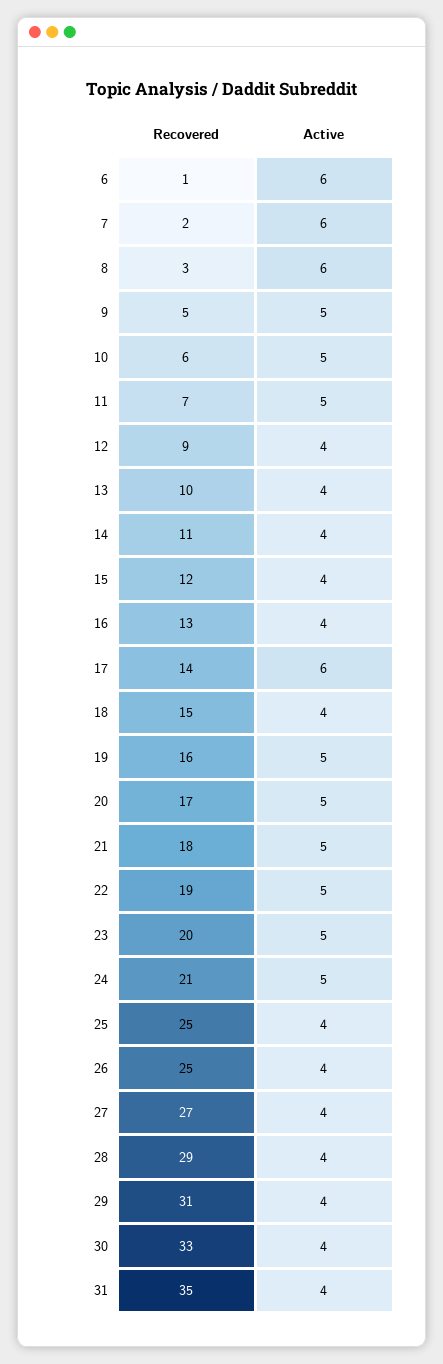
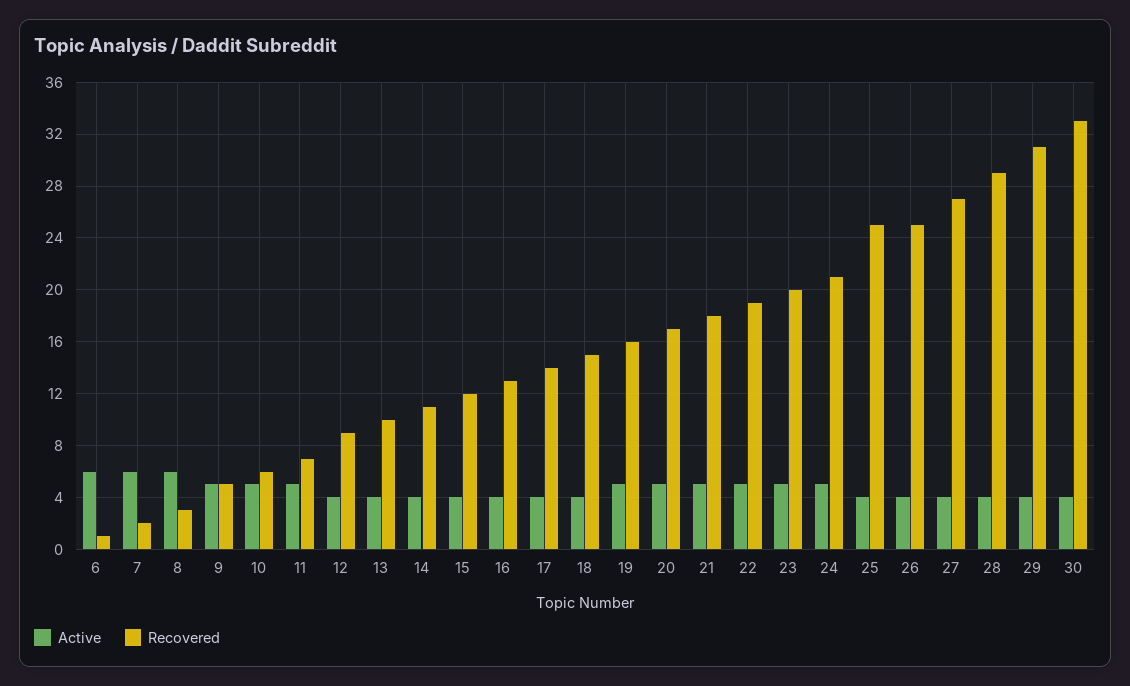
Active, 17: 6 -> 4
Recovered, 31: 35 -> none
Active, 31: 4 -> none

